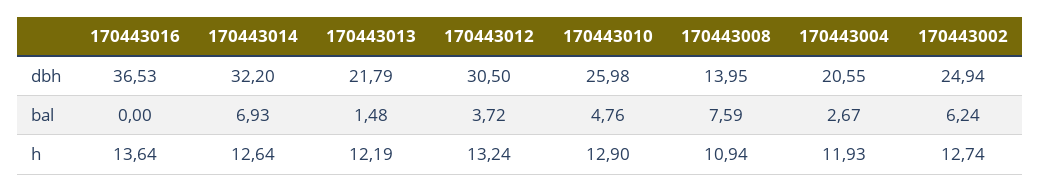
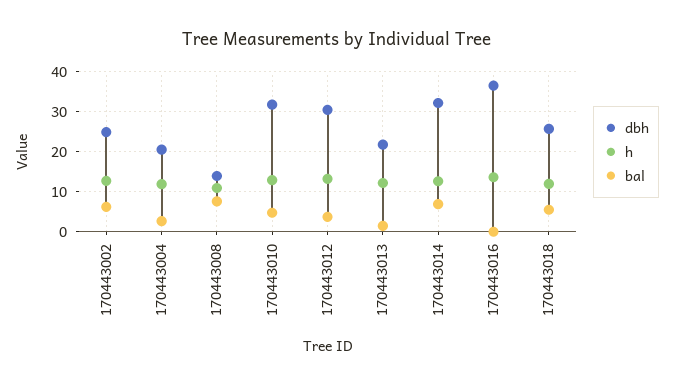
dbh, 170443010: 25.98 -> 32
dbh, 170443018: none -> 26
h, 170443018: none -> 12
bal, 170443018: none -> 6

